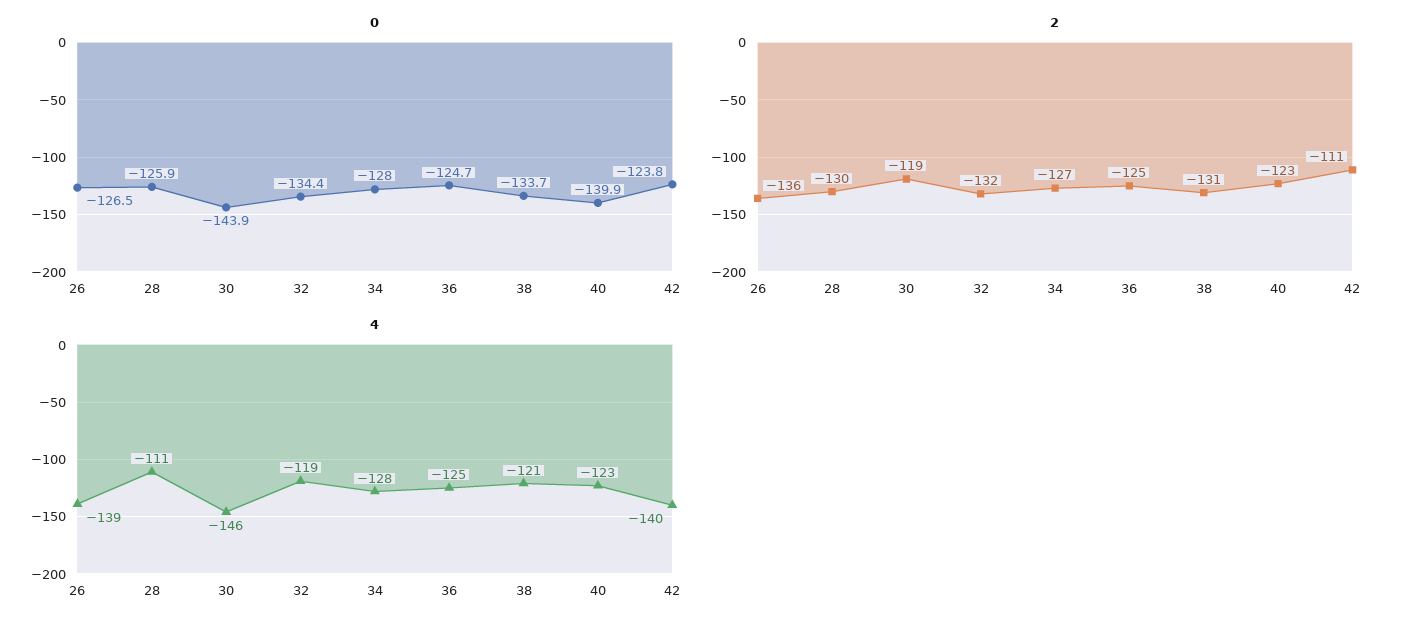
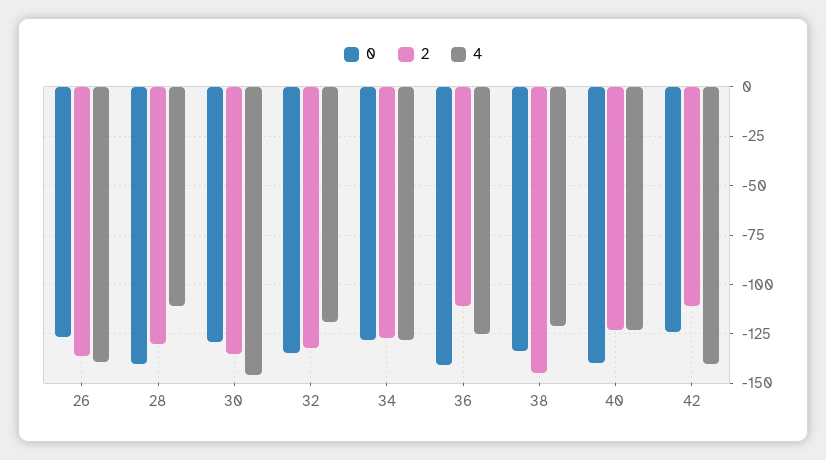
0, 28: -125.9 -> -140
0, 30: -143.9 -> -130
0, 36: -124.7 -> -140
2, 30: -119 -> -135
2, 36: -125 -> -110
2, 38: -131 -> -145

